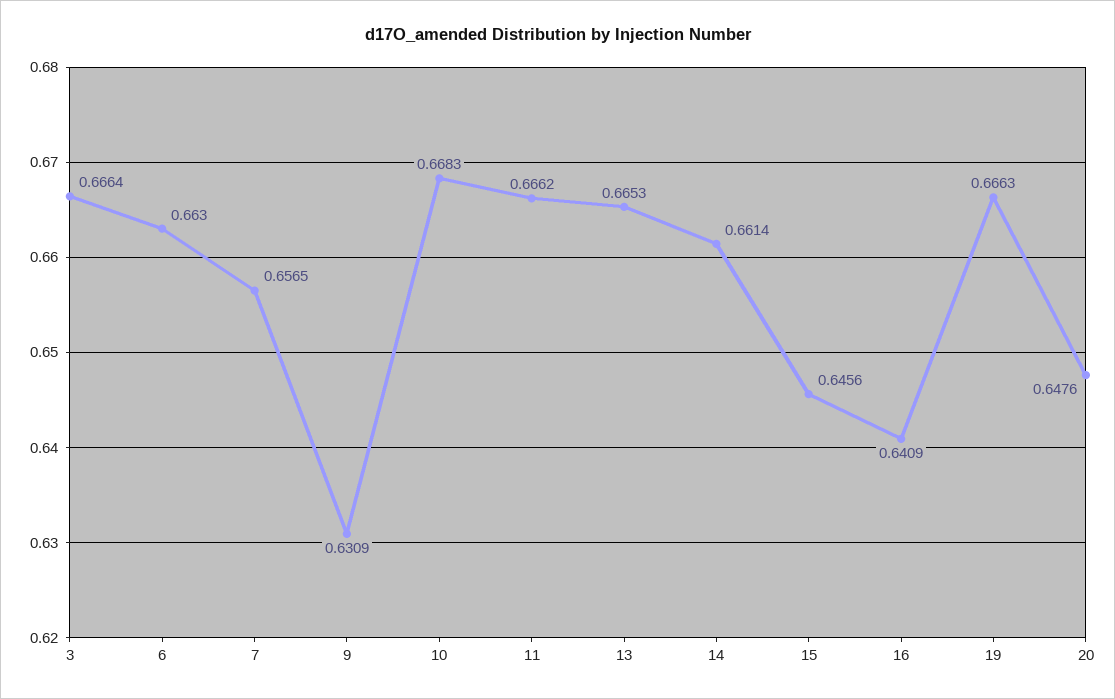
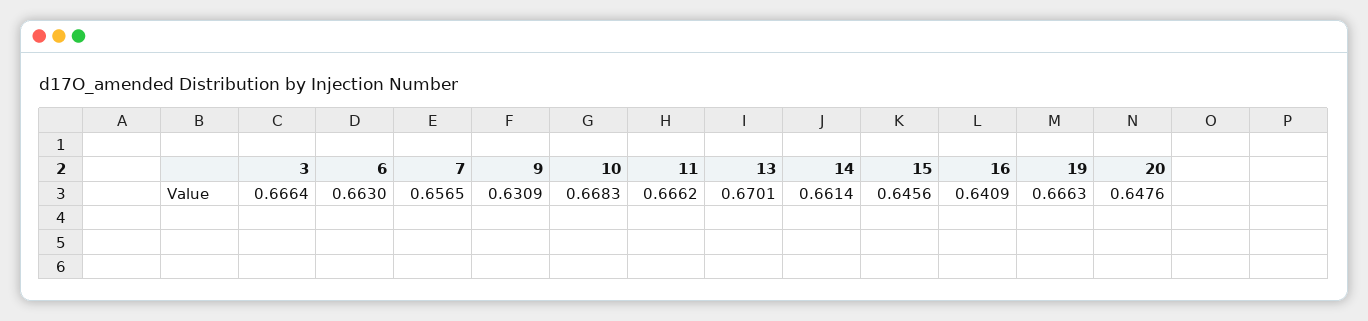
13: 0.6653 -> 0.6701

